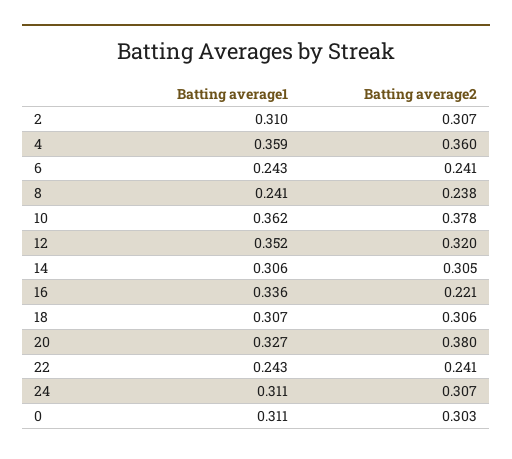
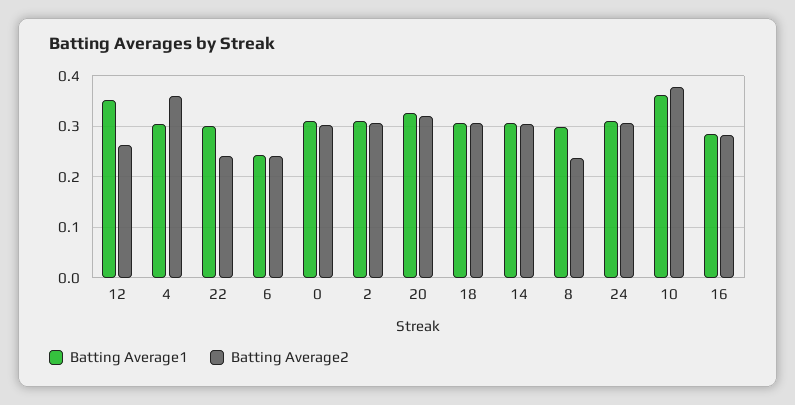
Batting average1, 4: 0.359 -> 0.3
Batting average1, 8: 0.241 -> 0.3
Batting average2, 12: 0.32 -> 0.26
Batting average1, 16: 0.336 -> 0.28
Batting average2, 16: 0.221 -> 0.28
Batting average2, 20: 0.38 -> 0.32
Batting average1, 22: 0.243 -> 0.3

